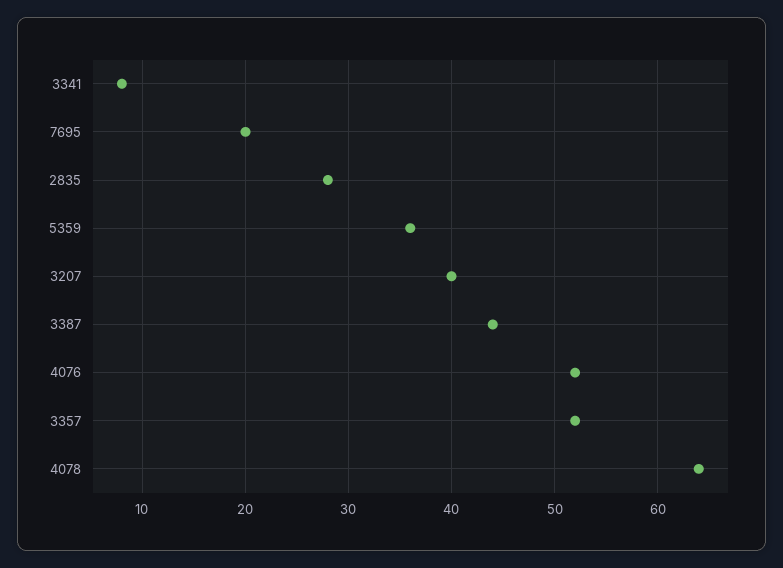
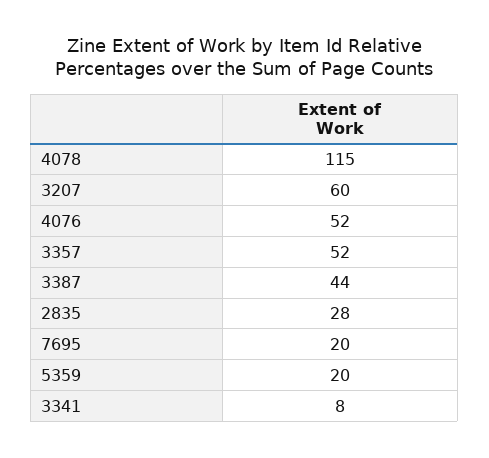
5359: 36 -> 20
3207: 40 -> 60
4078: 64 -> 115

